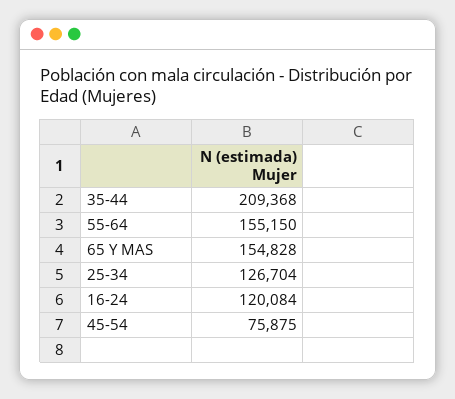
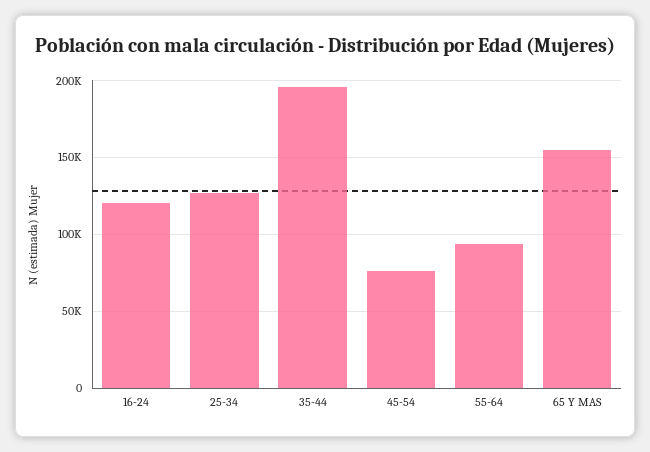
35-44: 209368 -> 195000
55-64: 155150 -> 95000

